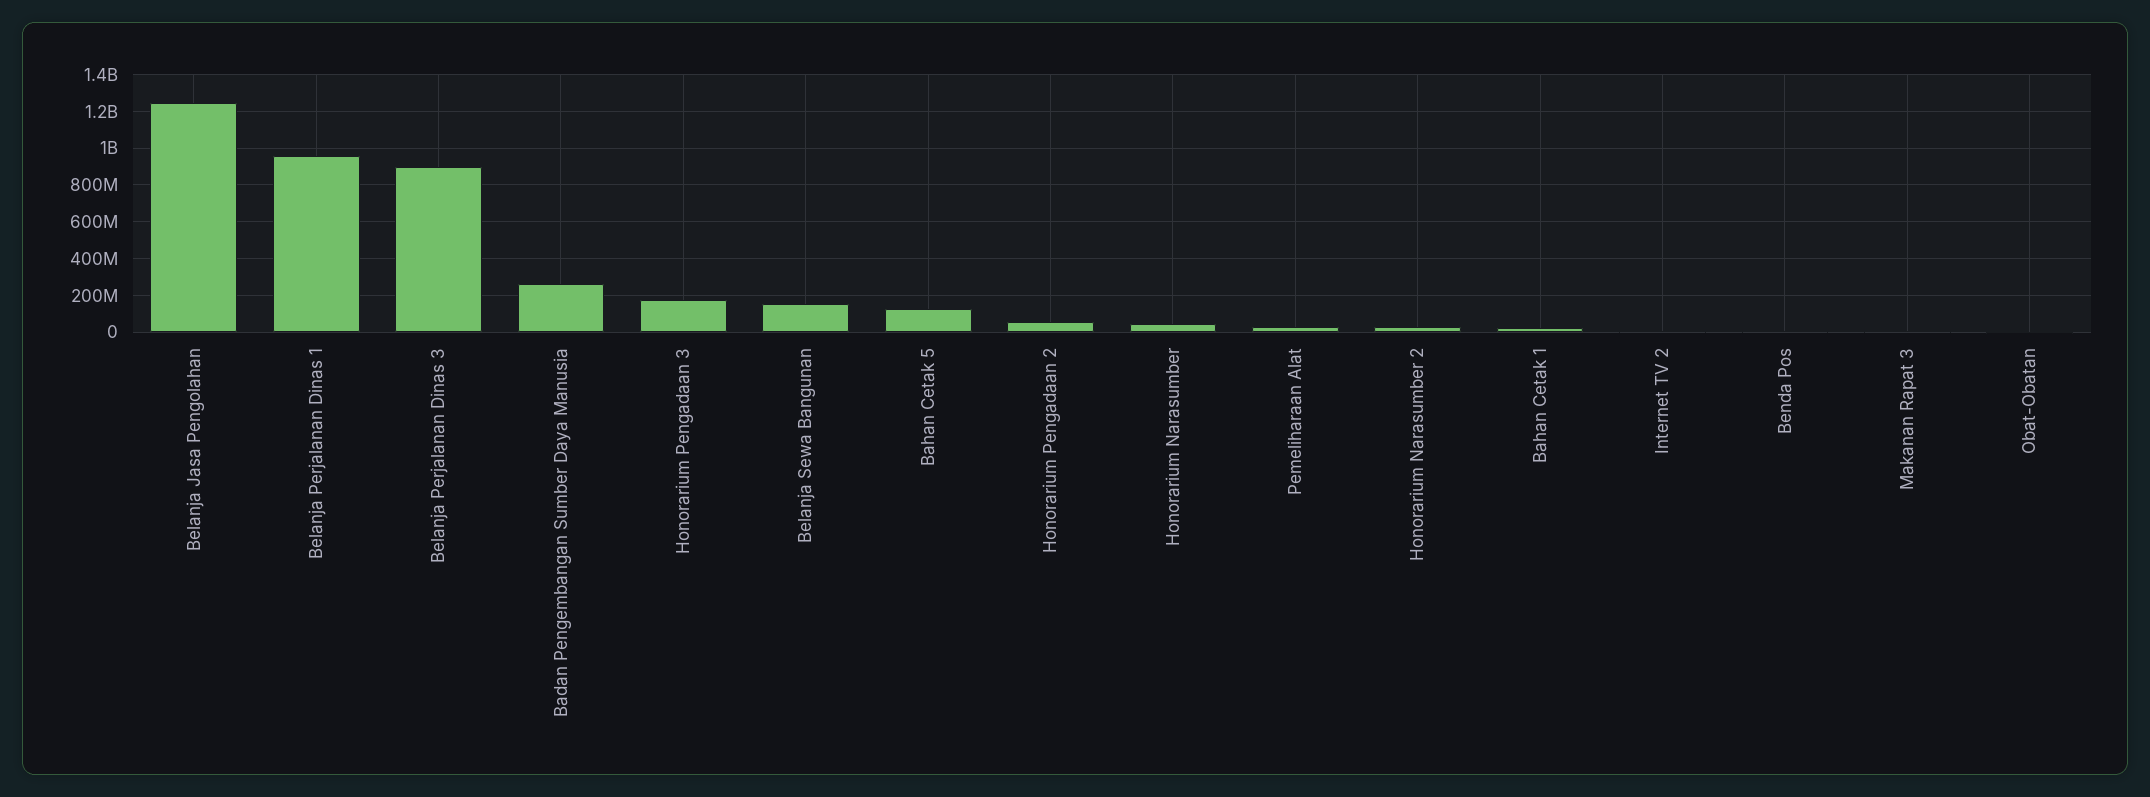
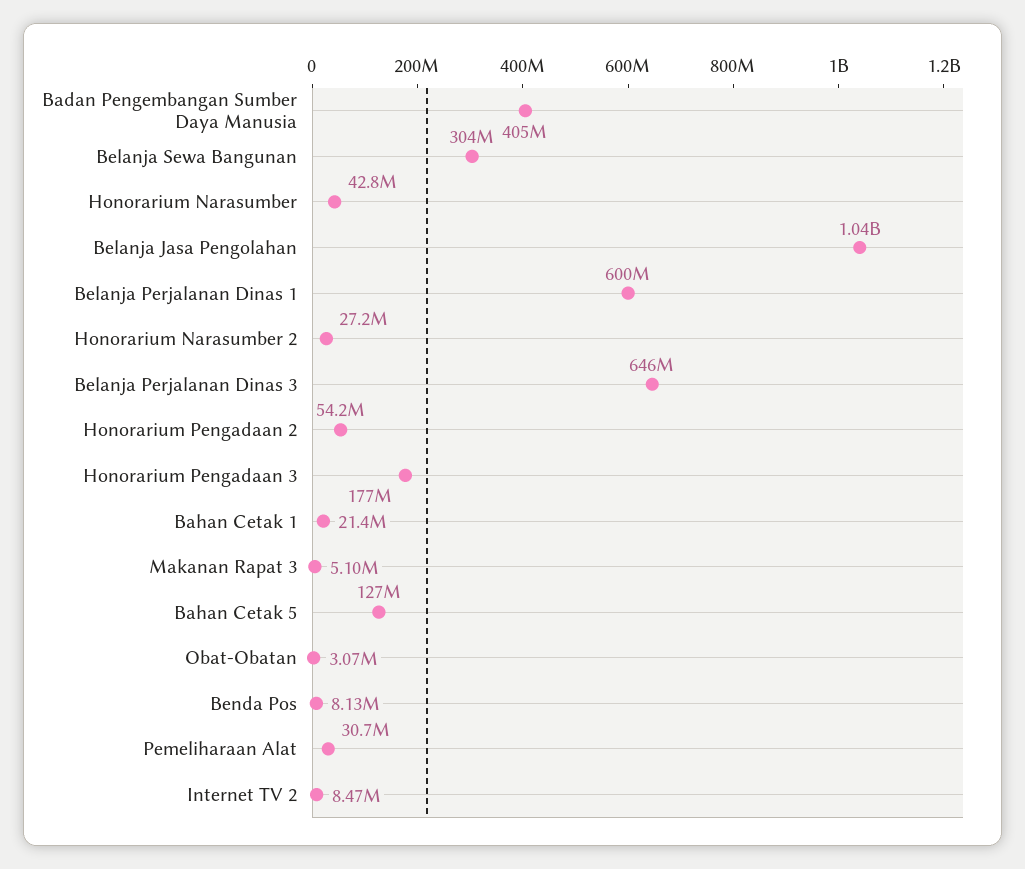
Belanja Jasa Pengolahan: 1250000000 -> 1040000000
Belanja Perjalanan Dinas 1: 950000000 -> 600000000
Belanja Perjalanan Dinas 3: 900000000 -> 646000000
Badan Pengembangan Sumber Daya Manusia: 250000000 -> 405000000
Belanja Sewa Bangunan: 150000000 -> 304000000

